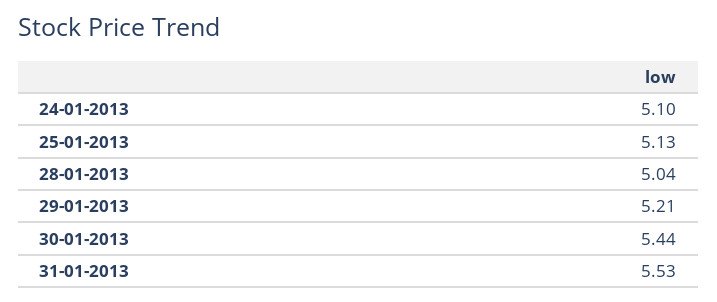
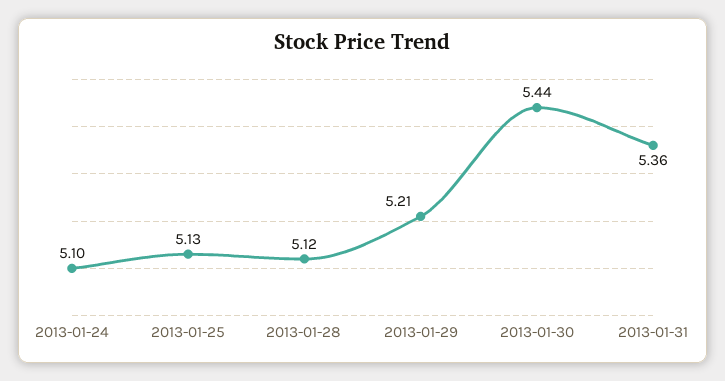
28-01-2013: 5.04 -> 5.12
31-01-2013: 5.53 -> 5.36

